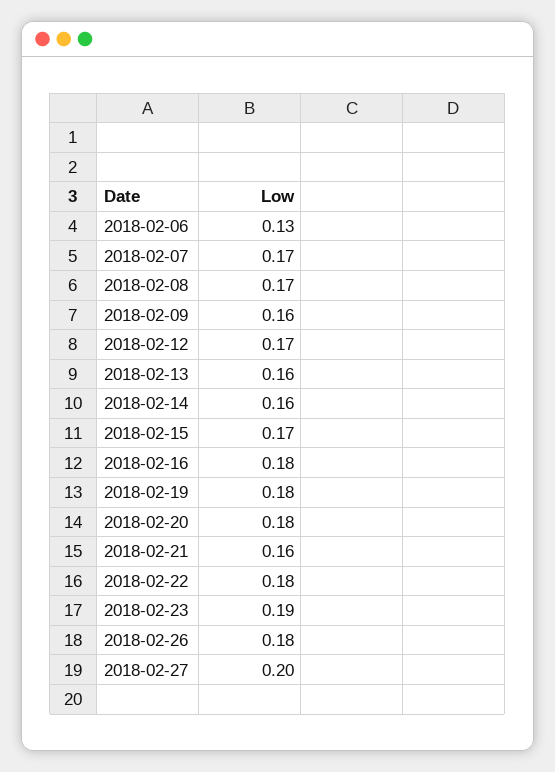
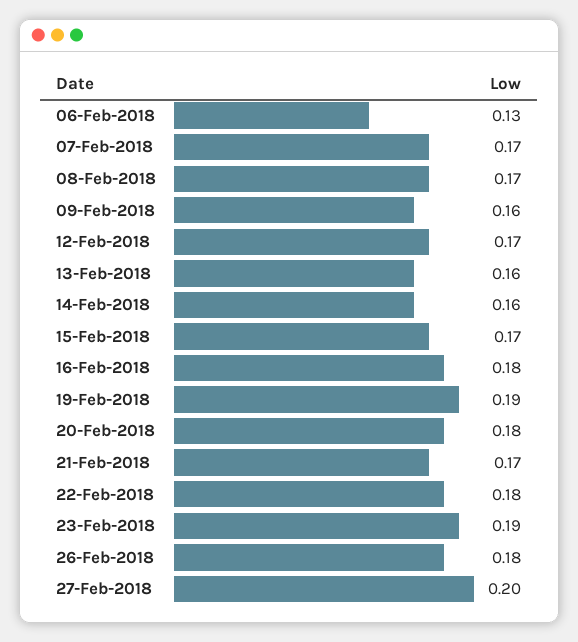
2018-02-19: 0.18 -> 0.19
2018-02-21: 0.16 -> 0.17

